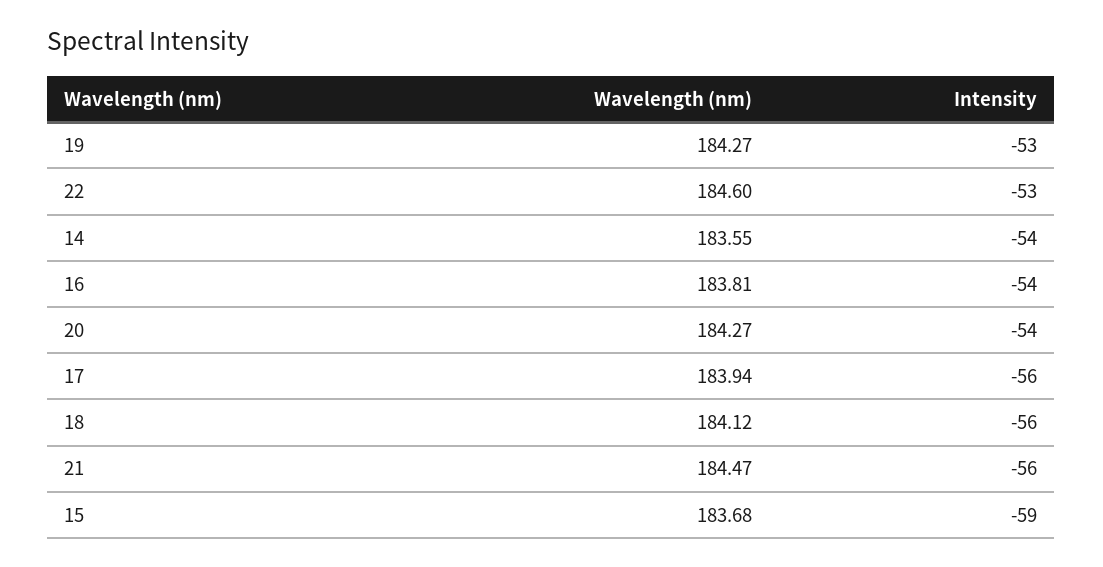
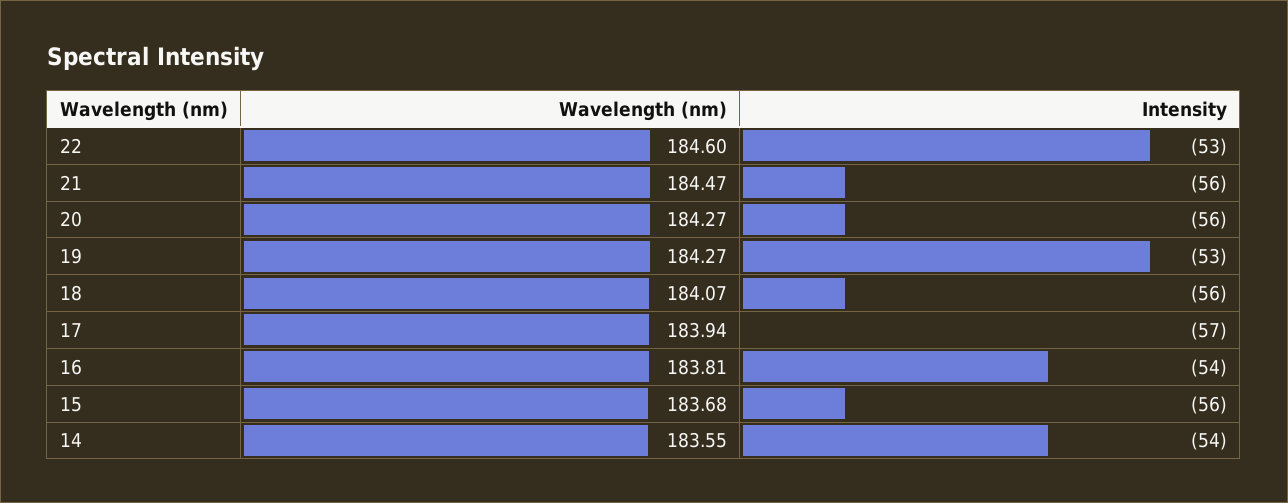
Intensity, 20: -54 -> -56
Intensity, 17: -56 -> -57
Wavelength (nm), 18: 184.12 -> 184.07
Intensity, 15: -59 -> -56

